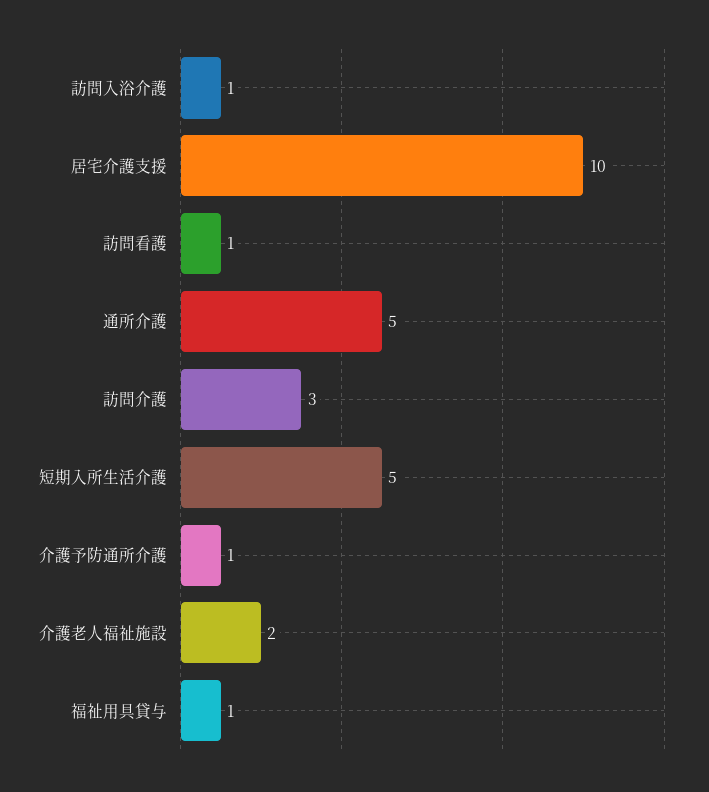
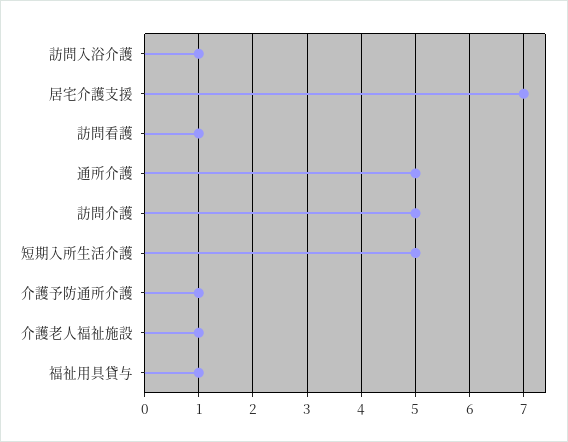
居宅介護支援: 10 -> 7
訪問介護: 3 -> 5
介護老人福祉施設: 2 -> 1

